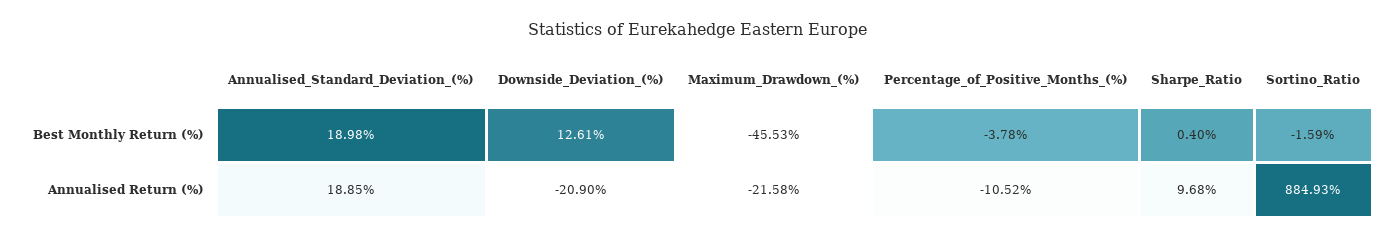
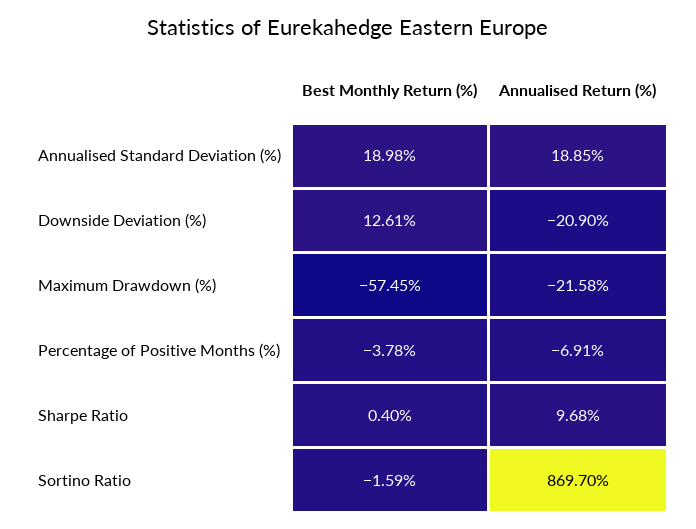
Maximum_Drawdown_(%), Best Monthly Return (%): -45.53 -> -57.45
Percentage_of_Positive_Months_(%), Annualised Return (%): -10.52 -> -6.91
Sortino_Ratio, Annualised Return (%): 884.93 -> 869.7

